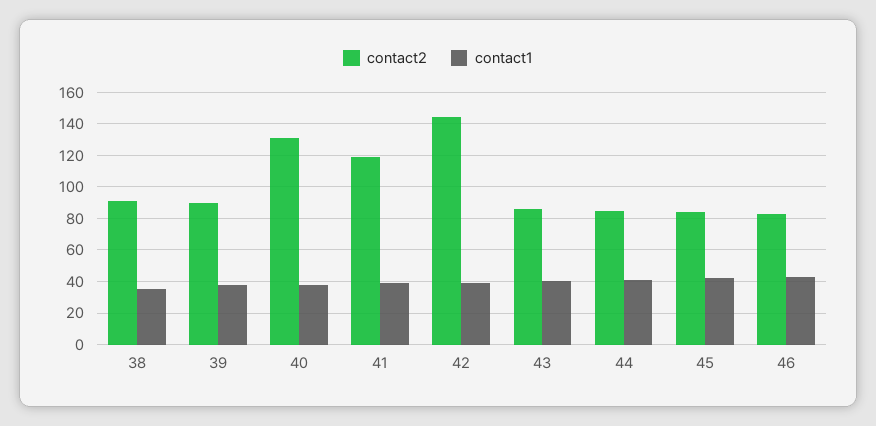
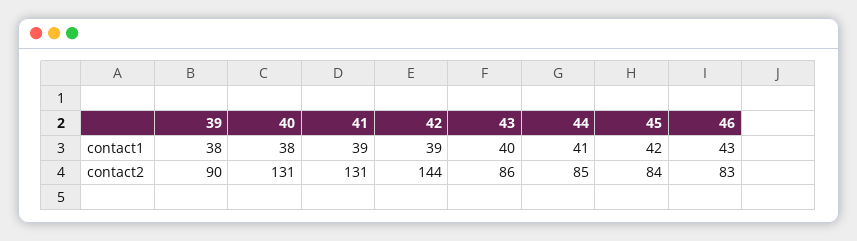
contact2, 38: 90 -> none
contact1, 38: 35 -> none
contact2, 41: 120 -> 131

